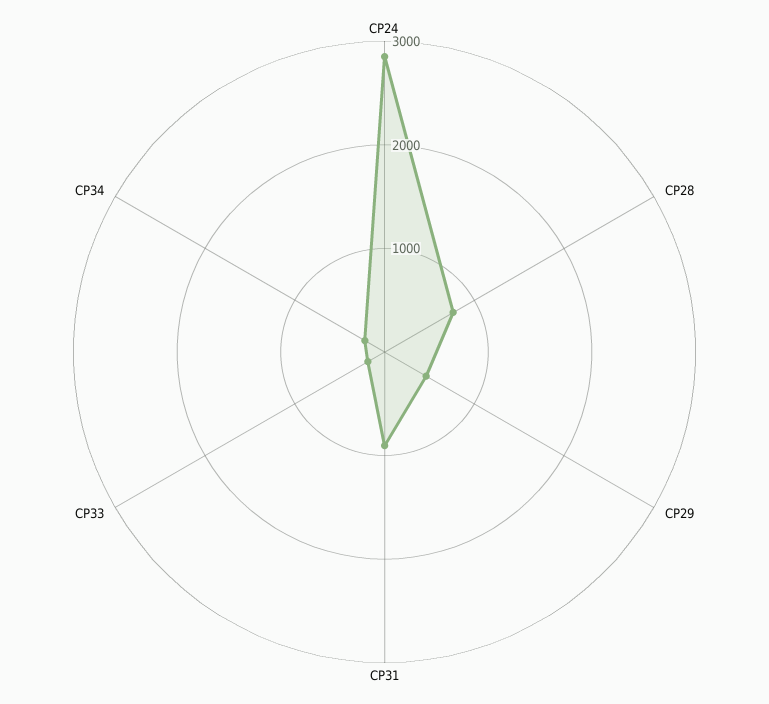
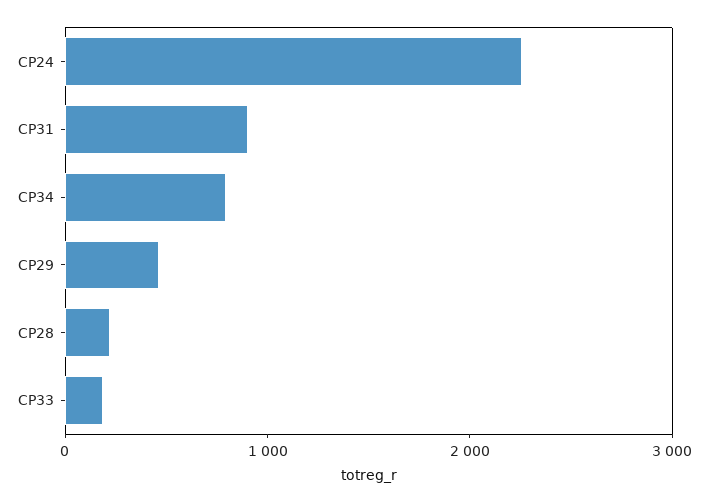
CP24: 2800 -> 2200
CP28: 800 -> 200
CP34: 200 -> 800

